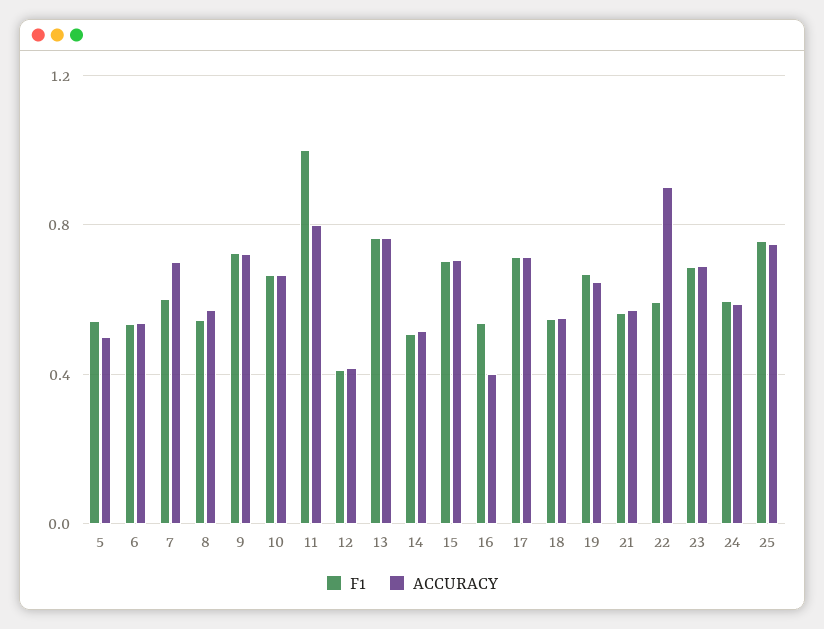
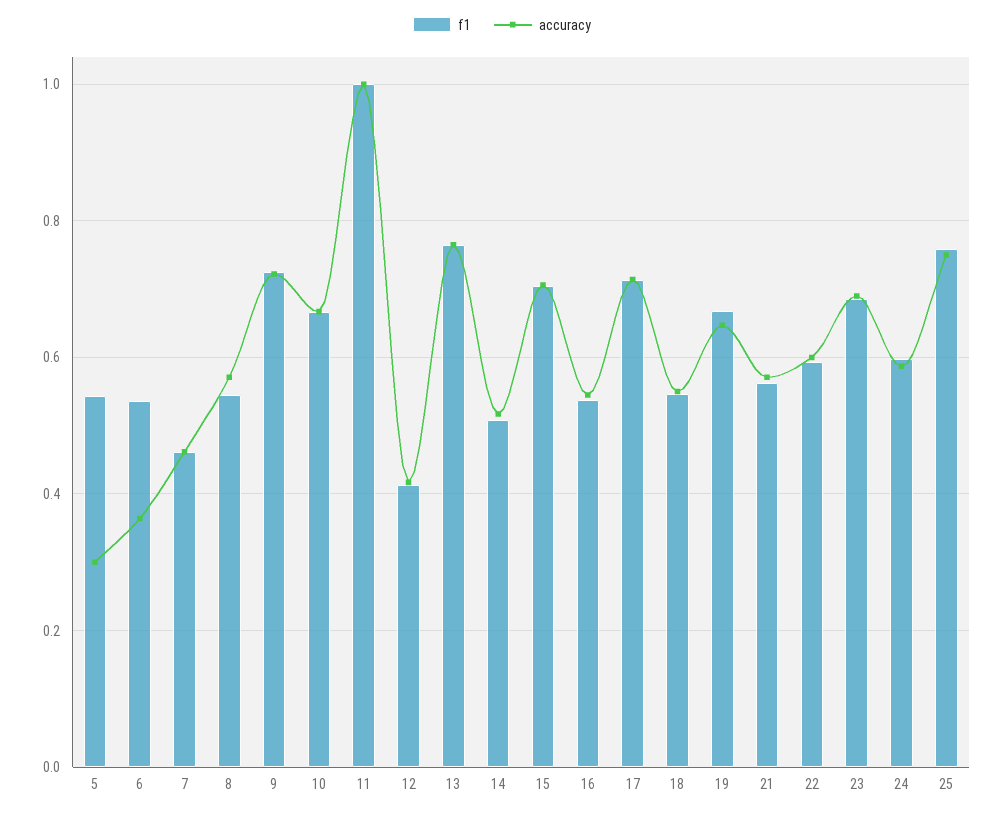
ACCURACY, 5: 0.5 -> 0.3
ACCURACY, 6: 0.55 -> 0.36
F1, 7: 0.6 -> 0.46
ACCURACY, 7: 0.7 -> 0.46
ACCURACY, 11: 0.8 -> 1
ACCURACY, 16: 0.4 -> 0.54
ACCURACY, 22: 0.9 -> 0.6

